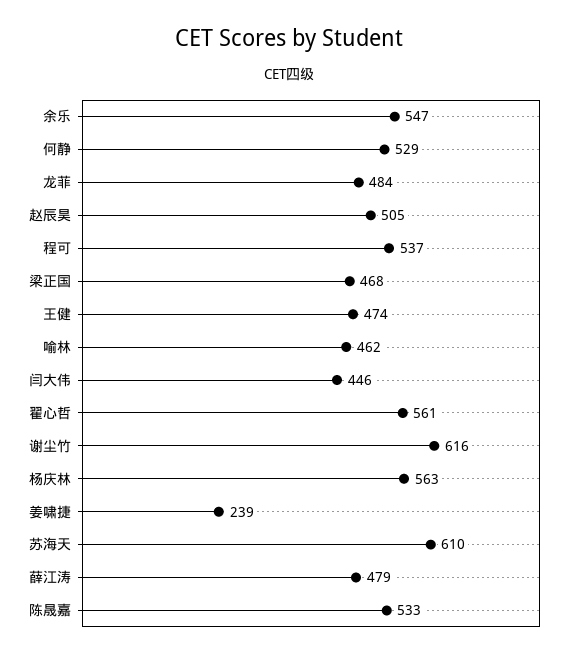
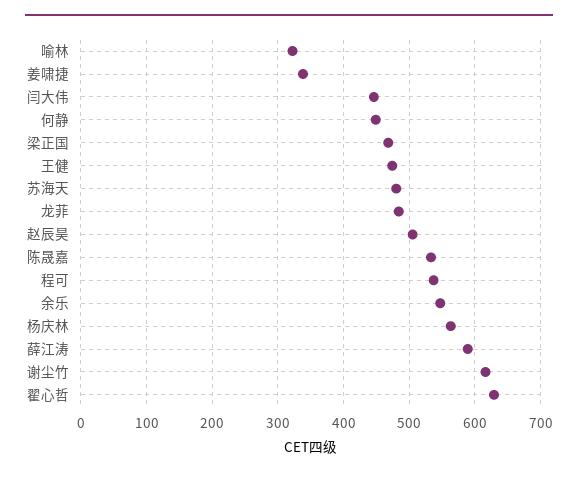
何静: 529 -> 450
喻林: 462 -> 320
翟心哲: 561 -> 630
姜啸捷: 239 -> 340
苏海天: 610 -> 480
薛江涛: 479 -> 590

